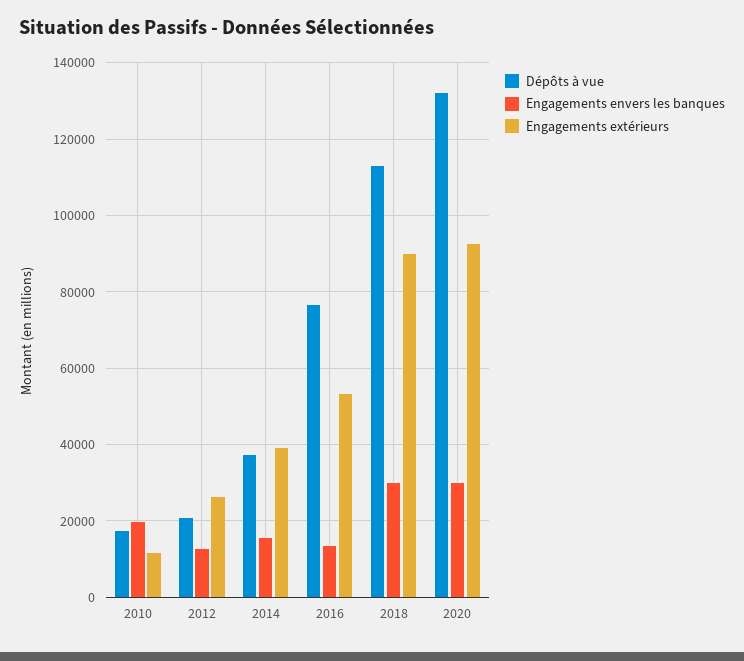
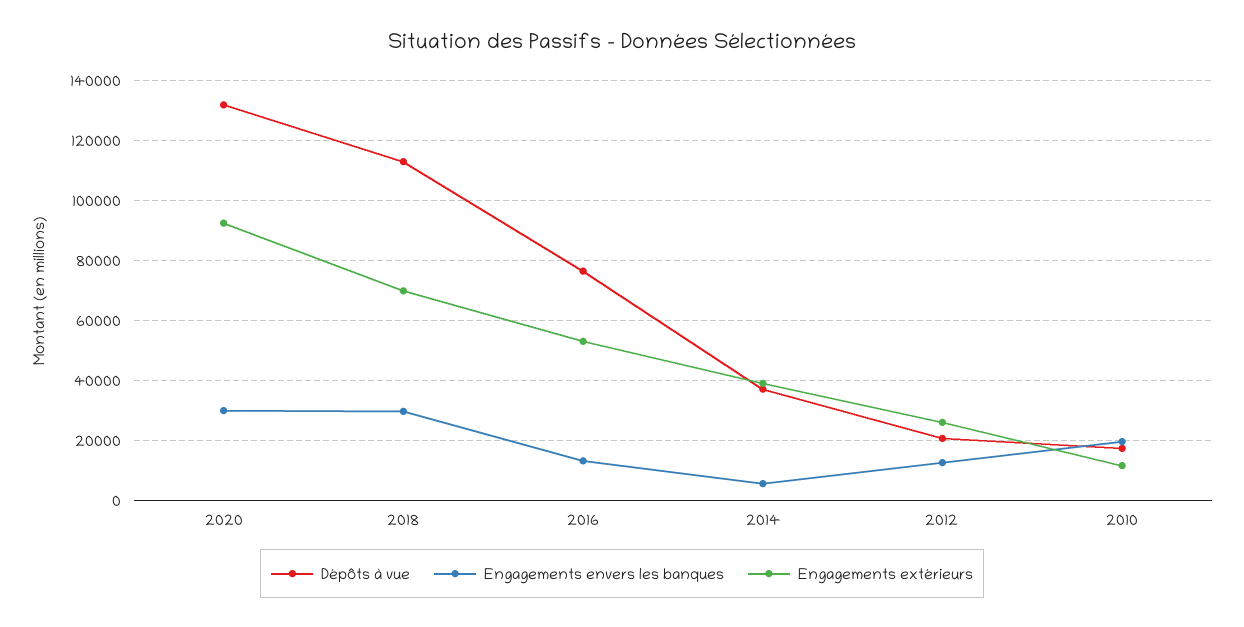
Engagements envers les banques, 2014: 16000 -> 5000
Engagements extérieurs, 2018: 90000 -> 70000

